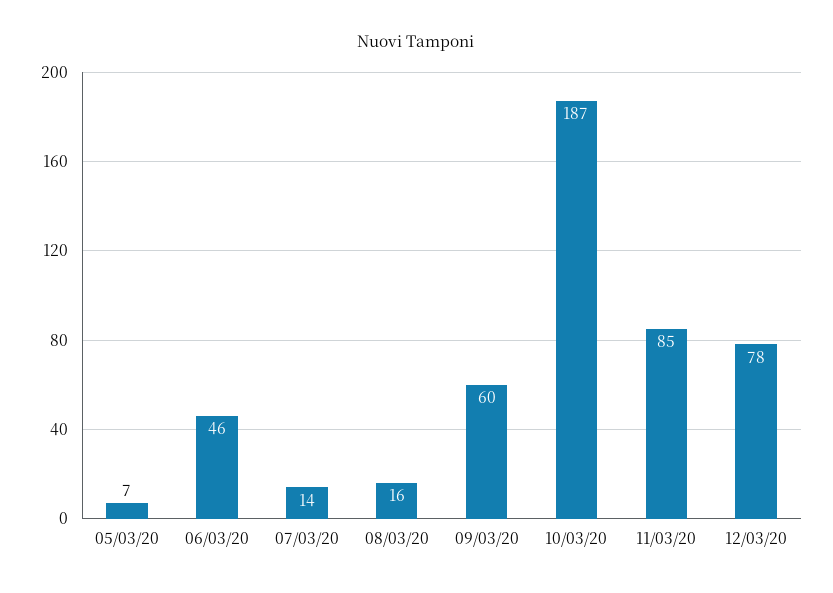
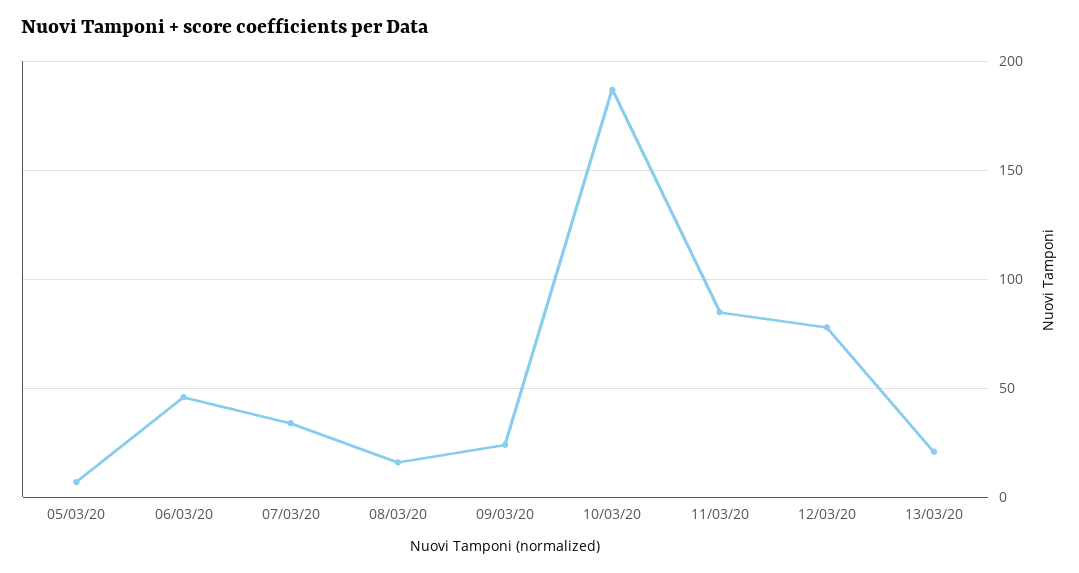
07/03/20: 14 -> 35
09/03/20: 60 -> 25
13/03/20: none -> 20

